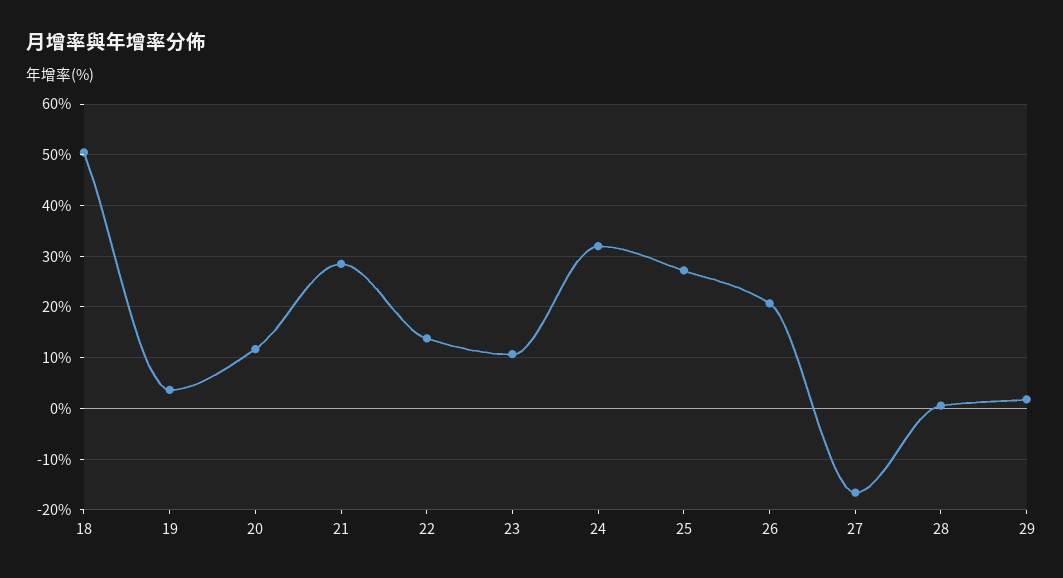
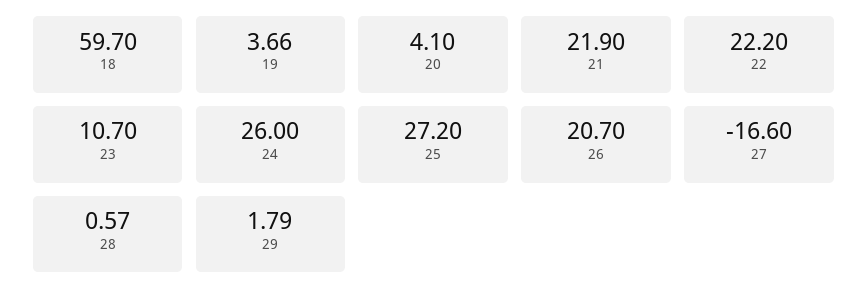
18: 50 -> 59.7
20: 12 -> 4.1
21: 28 -> 21.9
22: 14 -> 22.2
24: 32 -> 26

